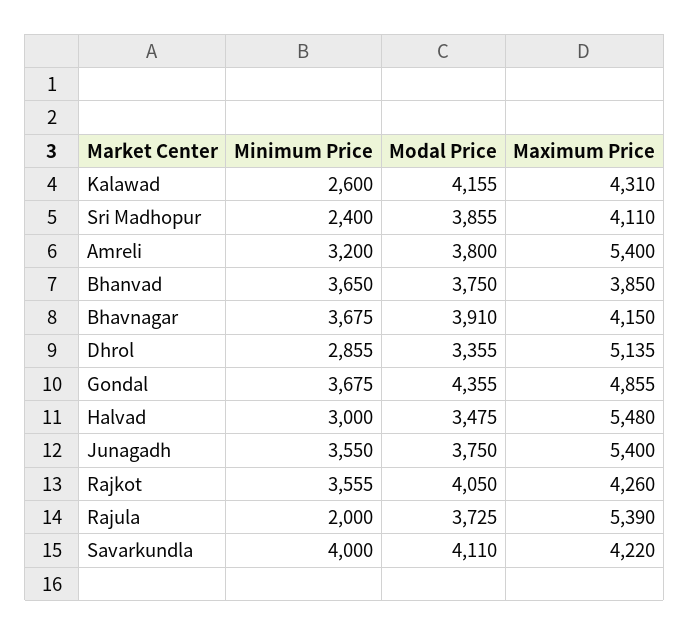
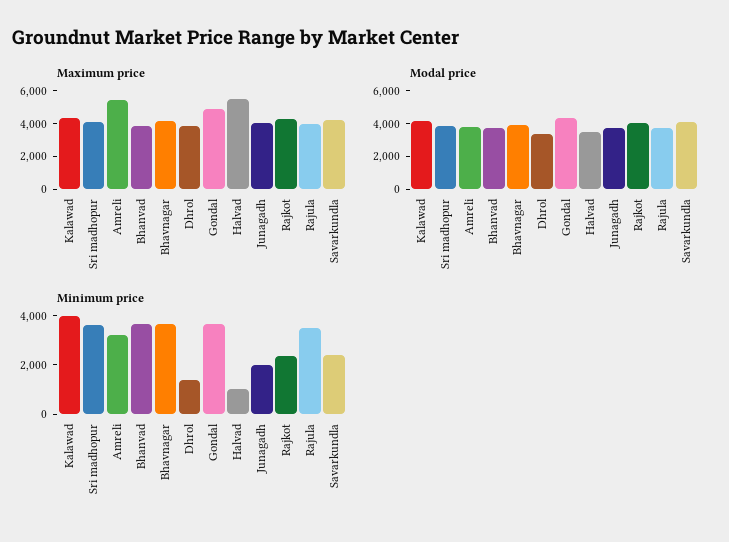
Minimum Price, Kalawad: 2600 -> 4000
Minimum Price, Sri Madhopur: 2400 -> 3500
Minimum Price, Dhrol: 2855 -> 1500
Maximum Price, Dhrol: 5135 -> 4000
Minimum Price, Halvad: 3000 -> 1000
Minimum Price, Junagadh: 3550 -> 2000
Maximum Price, Junagadh: 5400 -> 4000
Minimum Price, Rajkot: 3555 -> 2500
Minimum Price, Rajula: 2000 -> 3500
Maximum Price, Rajula: 5390 -> 4000
Minimum Price, Savarkundla: 4000 -> 2500

